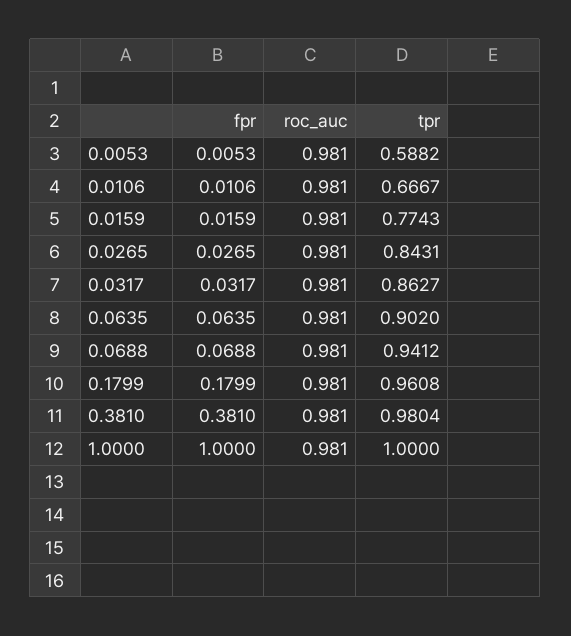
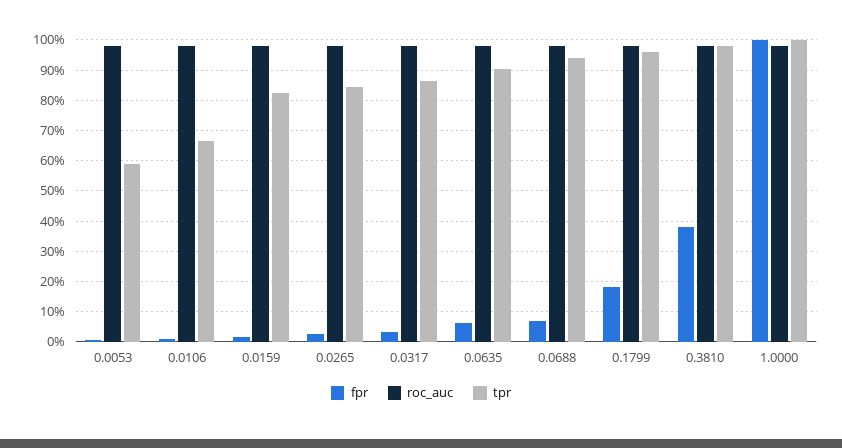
tpr, 0.0159: 0.7743 -> 0.82

